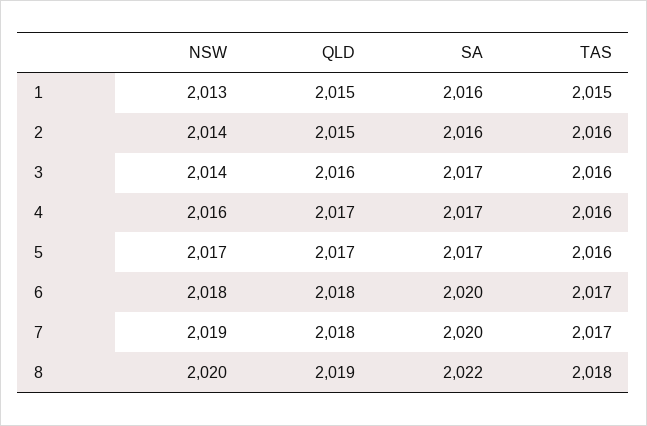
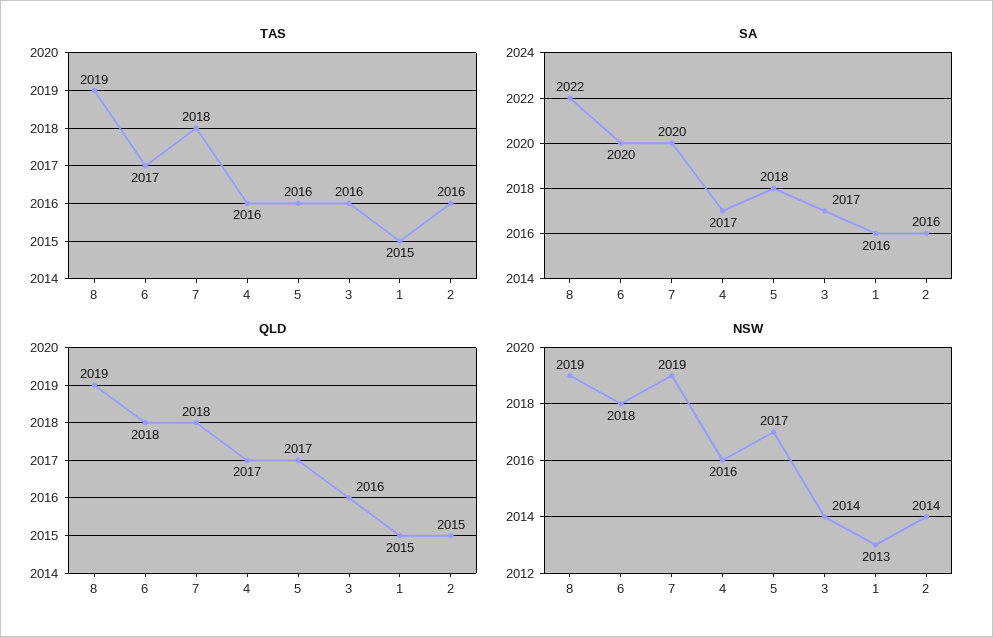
SA, 5: 2017 -> 2018
TAS, 7: 2017 -> 2018
NSW, 8: 2020 -> 2019
TAS, 8: 2018 -> 2019

